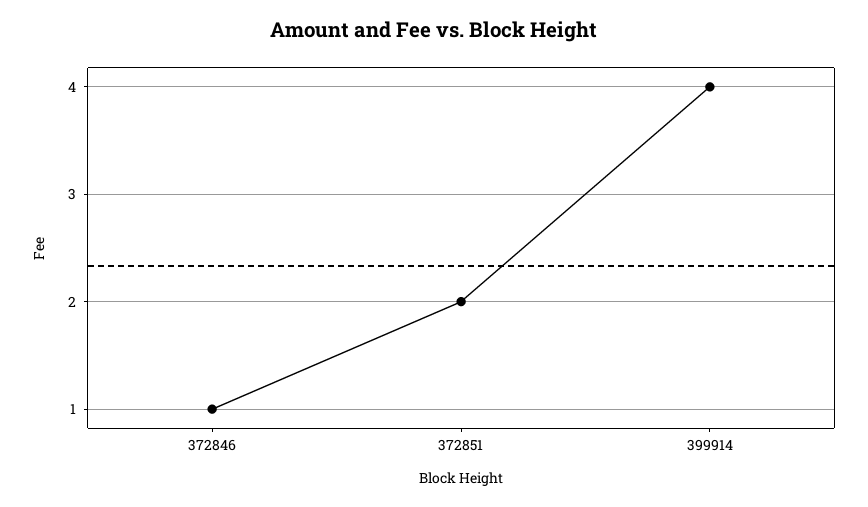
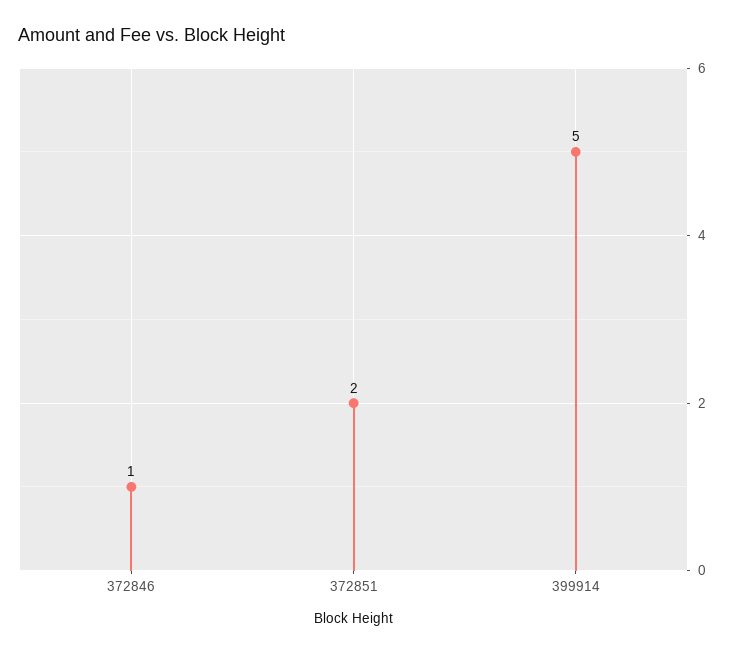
399914: 4 -> 5

